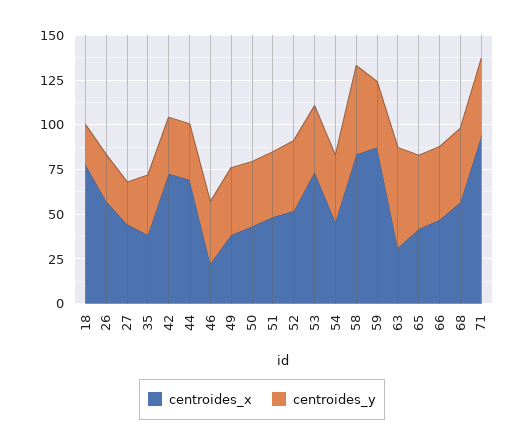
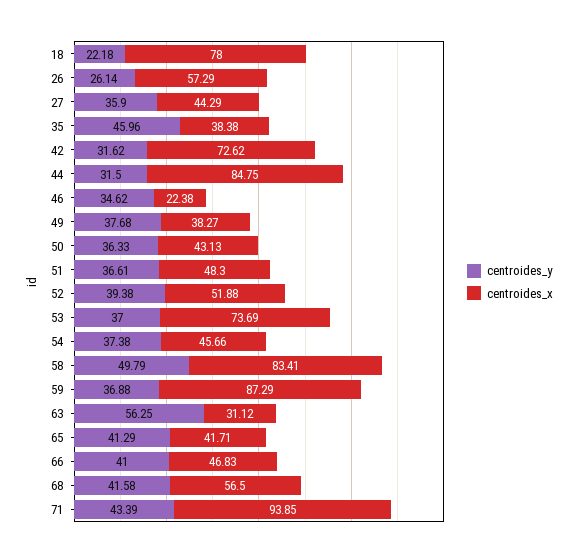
centroides_y, 27: 25 -> 35.9
centroides_y, 35: 35 -> 45.96
centroides_x, 44: 70 -> 84.75

